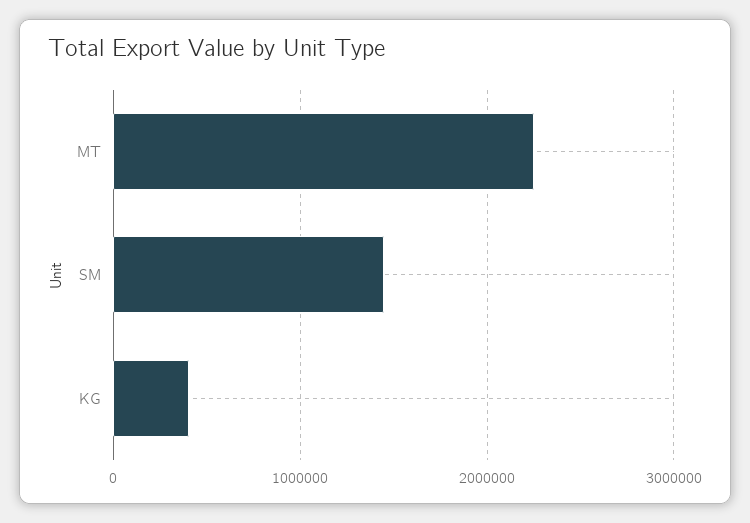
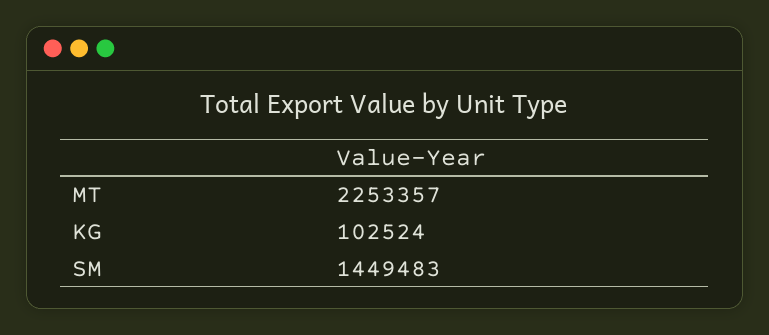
KG: 400000 -> 102524

